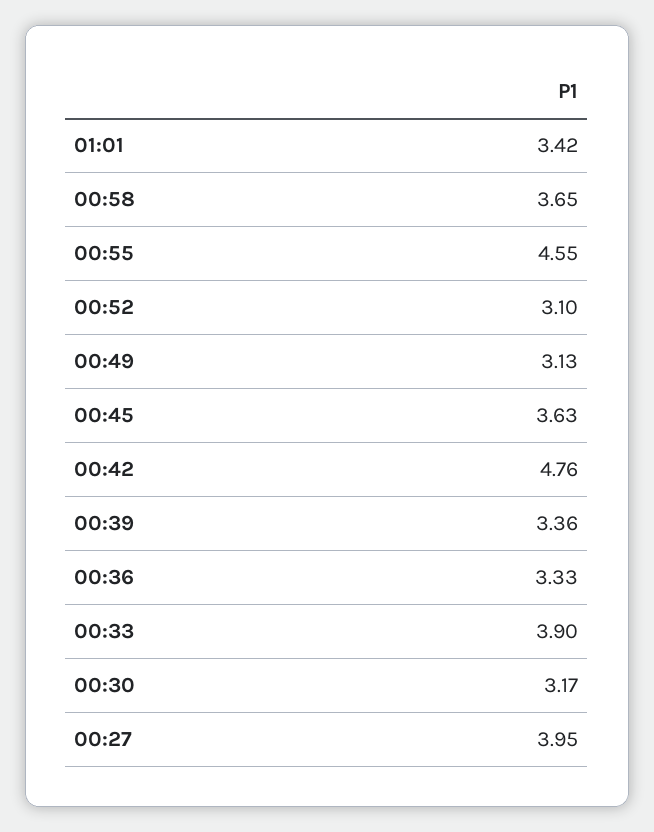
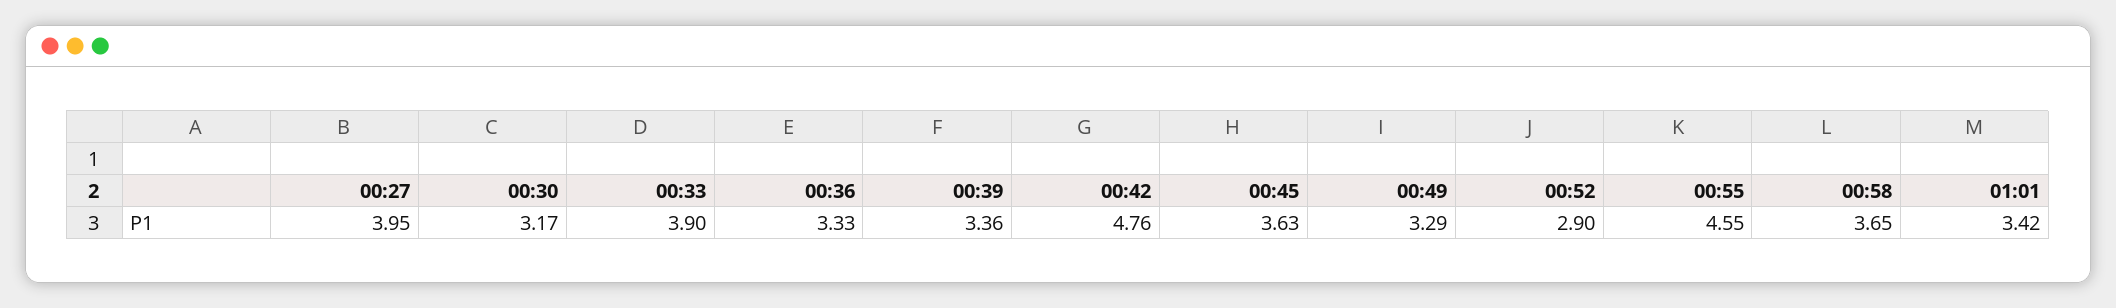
00:52: 3.1 -> 2.9
00:49: 3.13 -> 3.29

